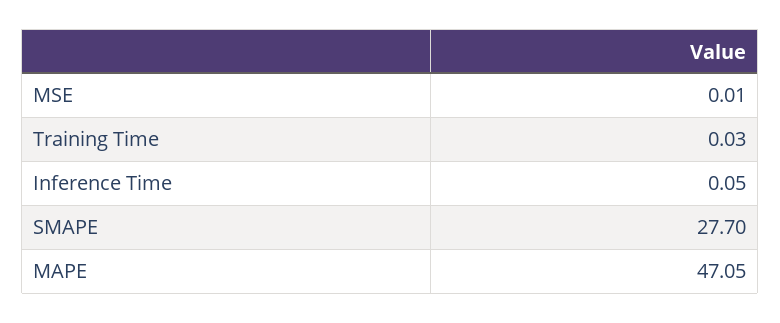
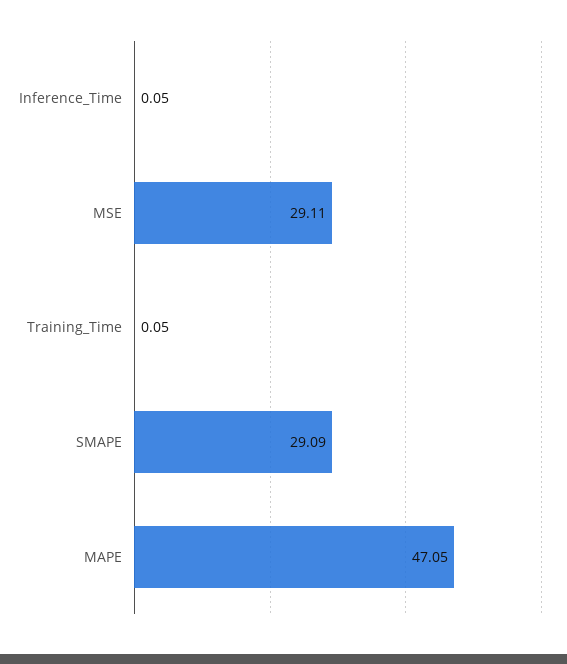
MSE: 0.01 -> 29.11
Training Time: 0.03 -> 0.05
SMAPE: 27.7 -> 29.09

